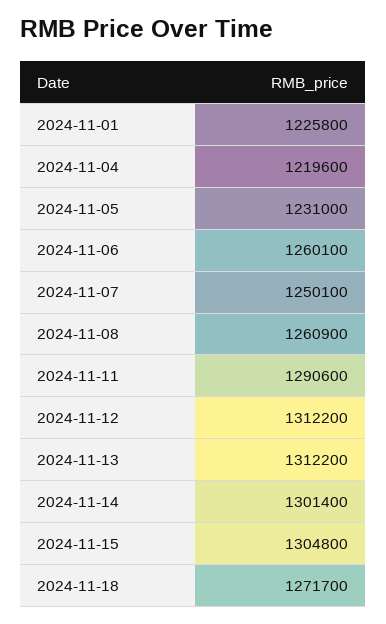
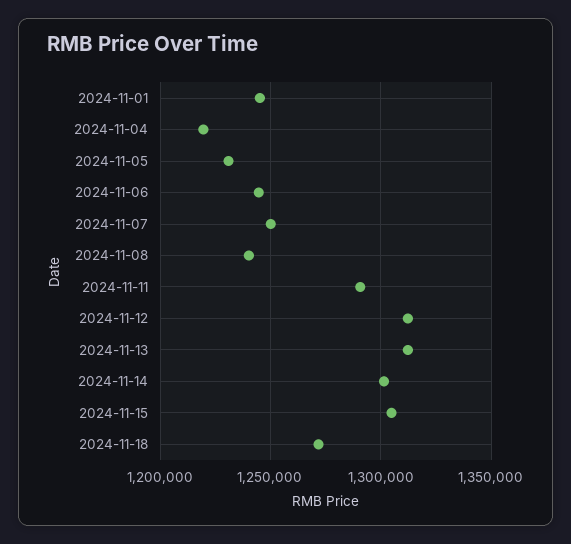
2024-11-01: 1225800 -> 1245000
2024-11-06: 1260100 -> 1245000
2024-11-08: 1260900 -> 1240000

